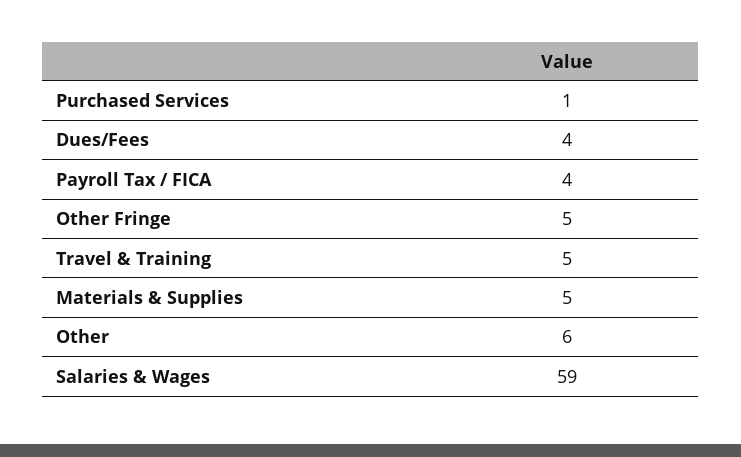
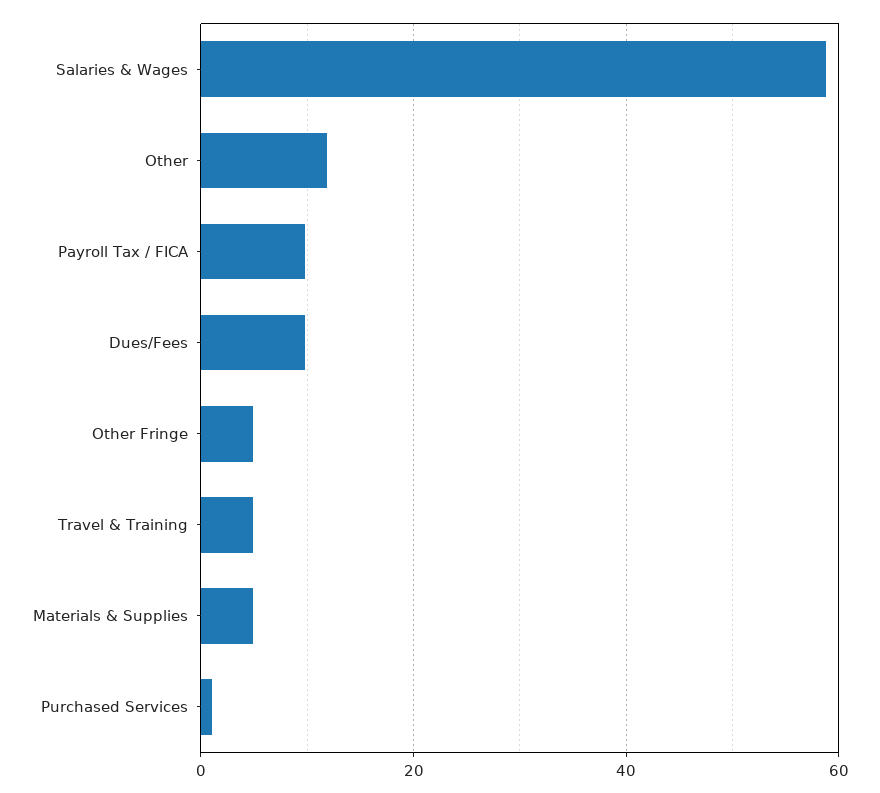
Dues/Fees: 4 -> 10
Payroll Tax / FICA: 4 -> 10
Other: 6 -> 12

